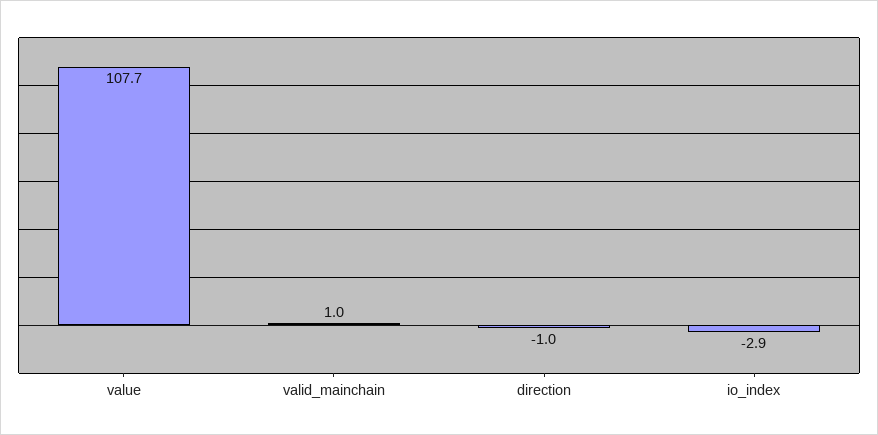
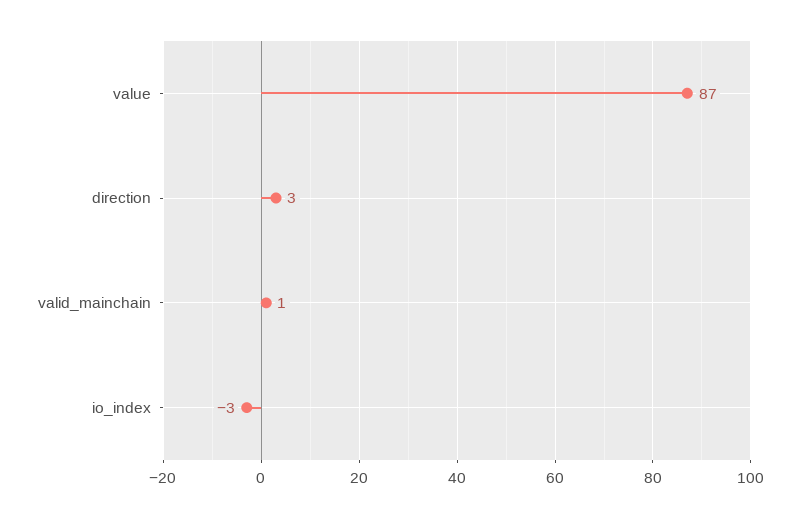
value: 107.7 -> 87
direction: -1 -> 3

